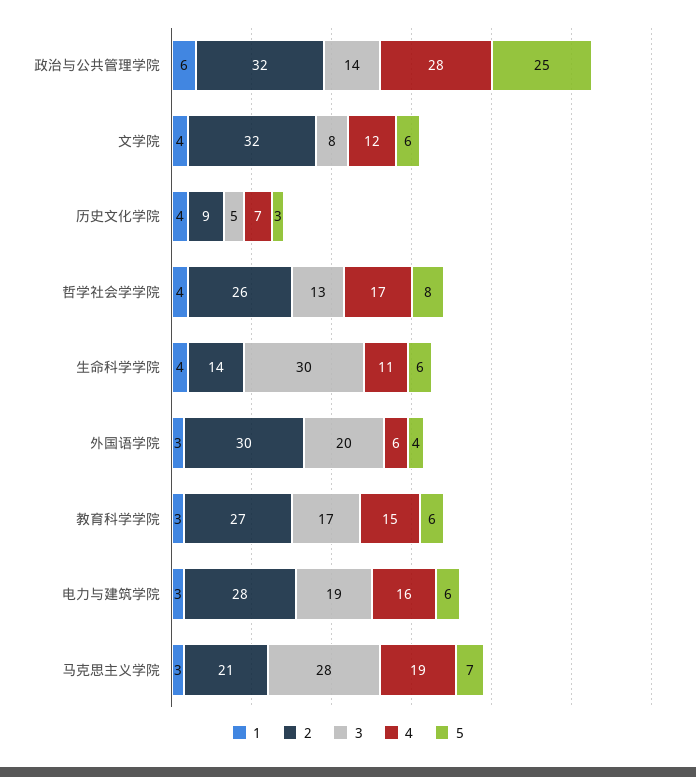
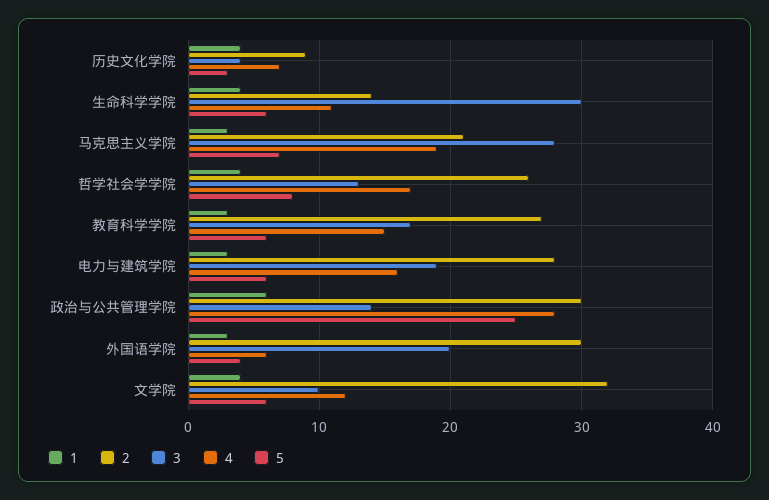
2, 政治与公共管理学院: 32 -> 30
3, 文学院: 8 -> 10
3, 历史文化学院: 5 -> 4

